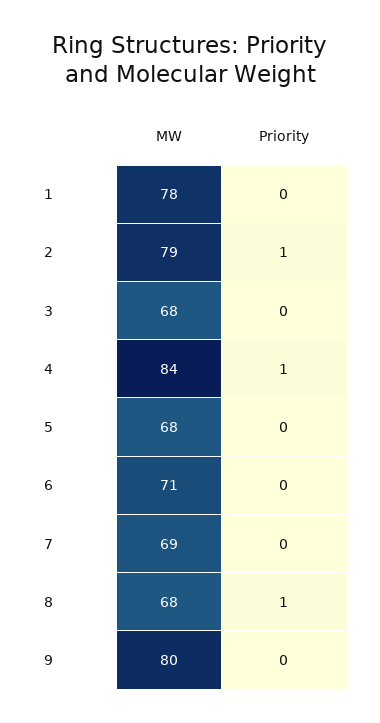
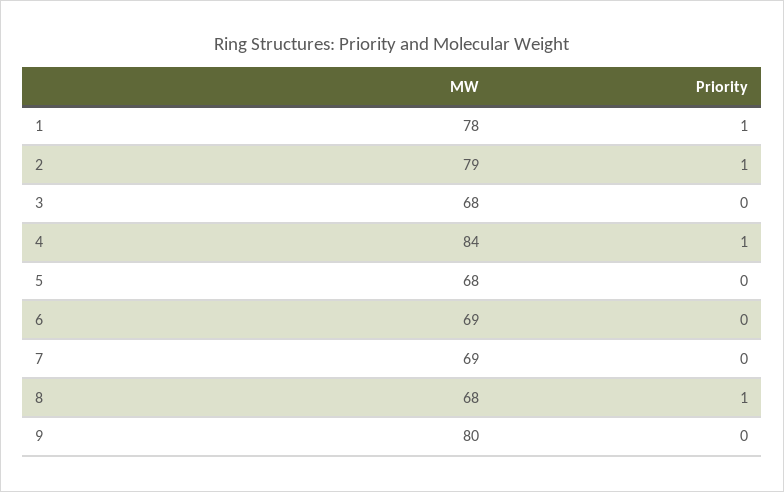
Priority, 1: 0 -> 1
MW, 6: 71 -> 69

